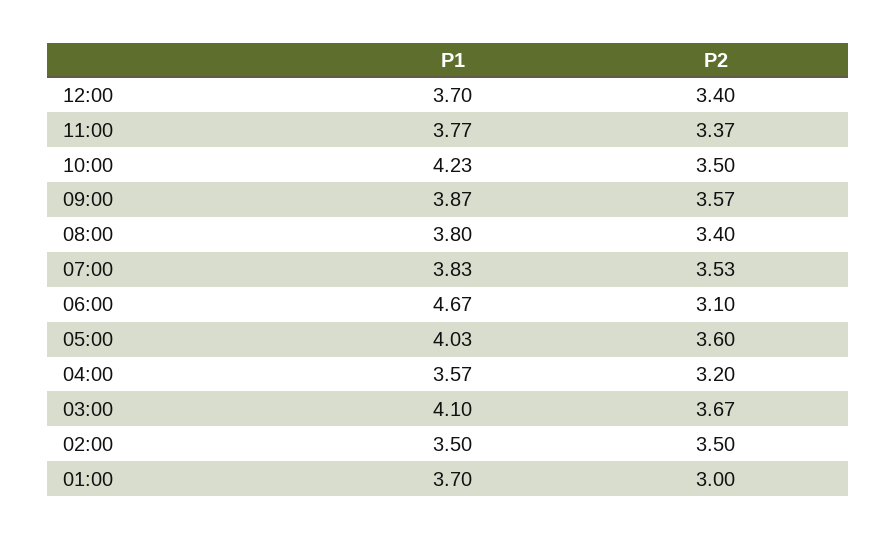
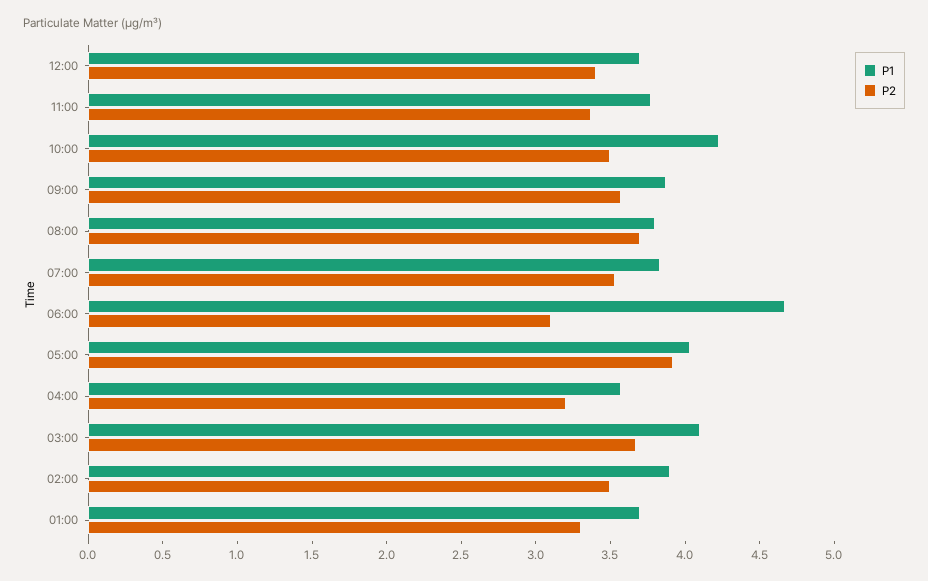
P2, 08:00: 3.4 -> 3.7
P2, 05:00: 3.6 -> 3.9
P1, 02:00: 3.5 -> 3.9
P2, 01:00: 3 -> 3.3

